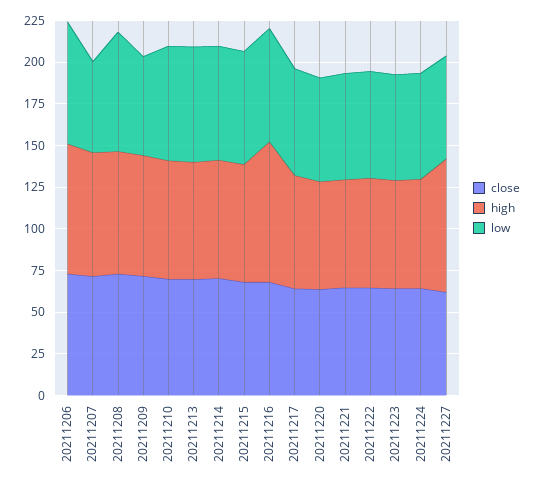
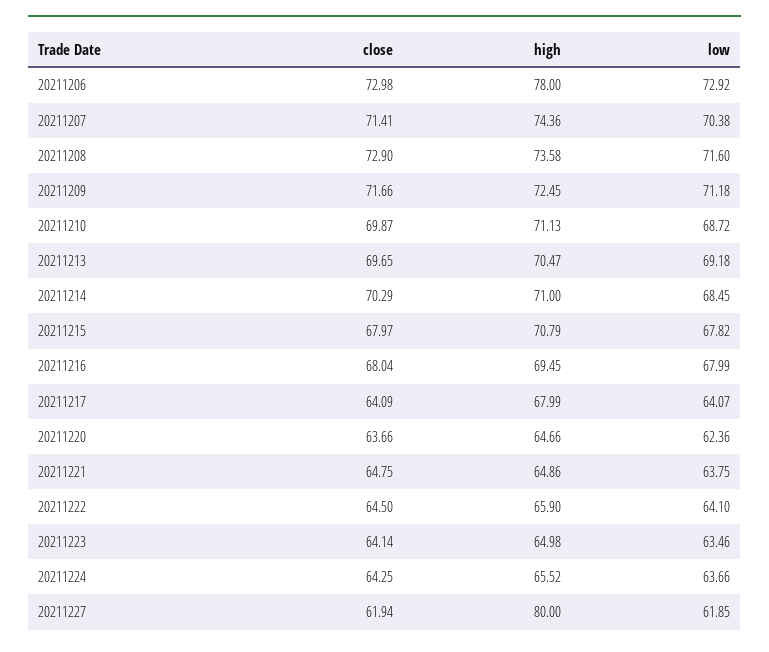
low, 20211207: 55 -> 70.38
low, 20211209: 60 -> 71.18
high, 20211216: 85 -> 69.45

